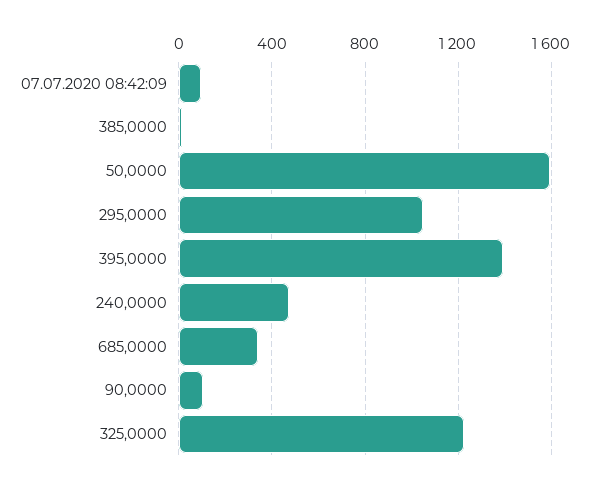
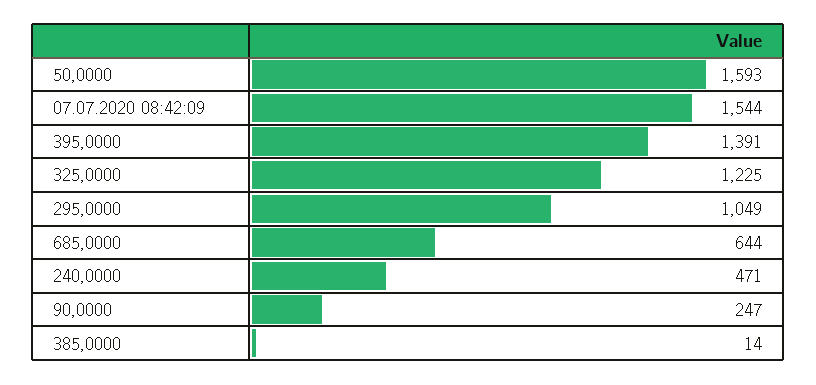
07.07.2020 08:42:09: 100 -> 1544
685,0000: 350 -> 644
90,0000: 100 -> 247

